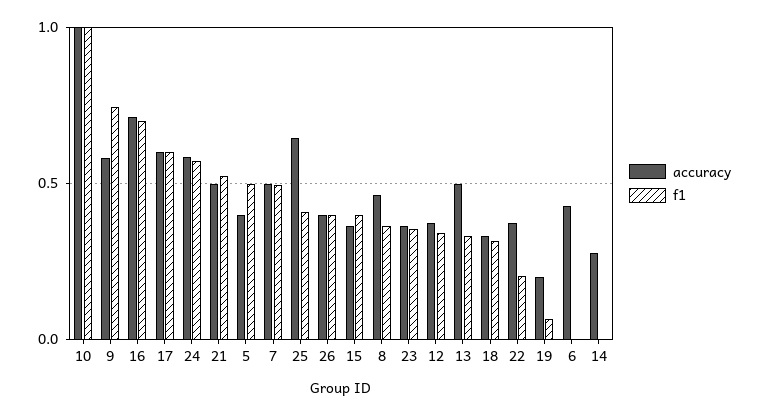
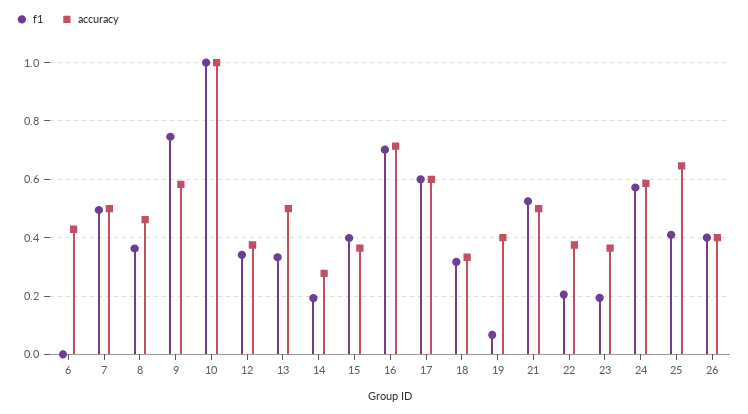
accuracy, 5: 0.4 -> none
f1, 5: 0.5 -> none
f1, 23: 0.35 -> 0.2
accuracy, 19: 0.2 -> 0.4
f1, 14: 0 -> 0.2

